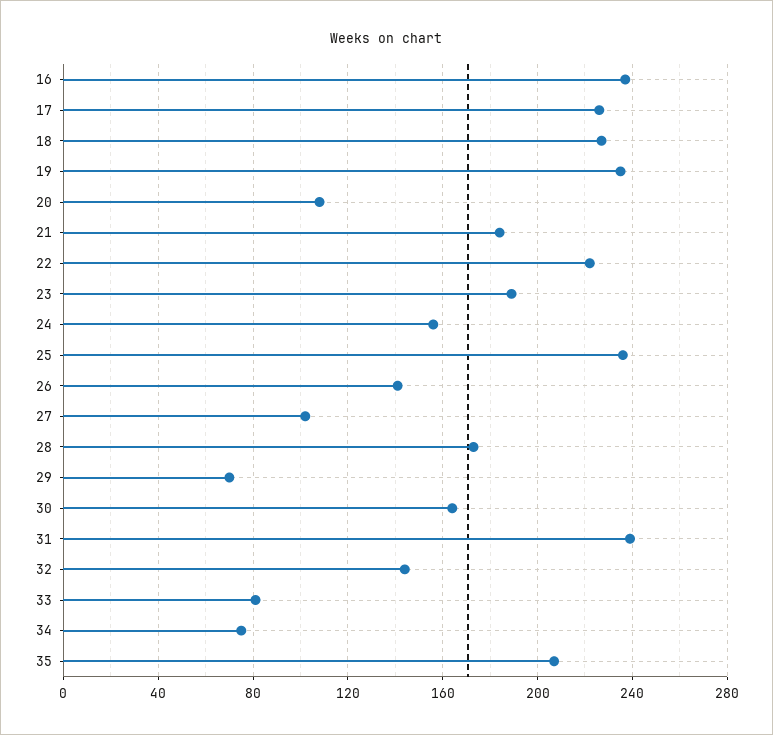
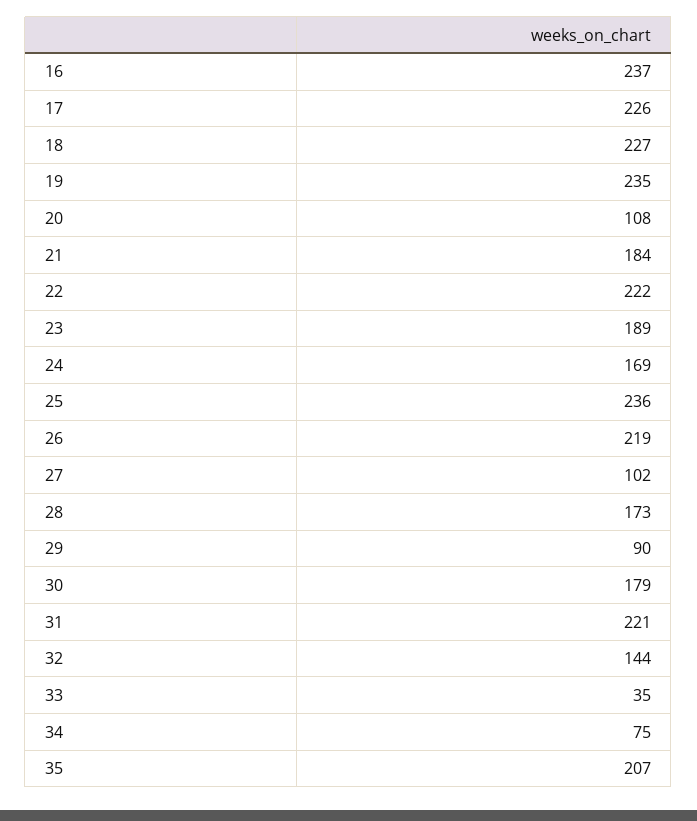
24: 155 -> 169
26: 140 -> 219
29: 70 -> 90
30: 165 -> 179
31: 240 -> 221
33: 80 -> 35

